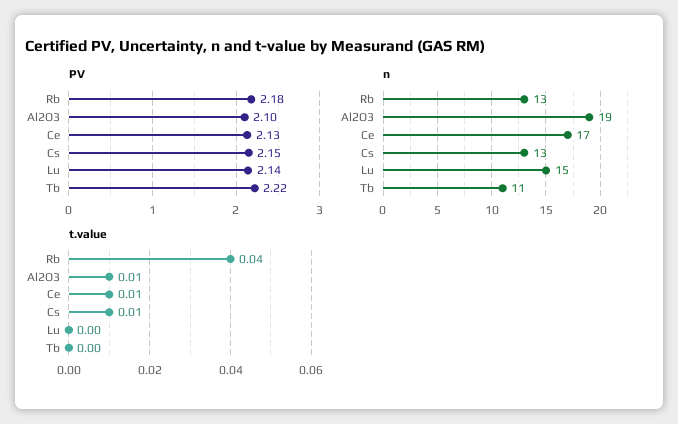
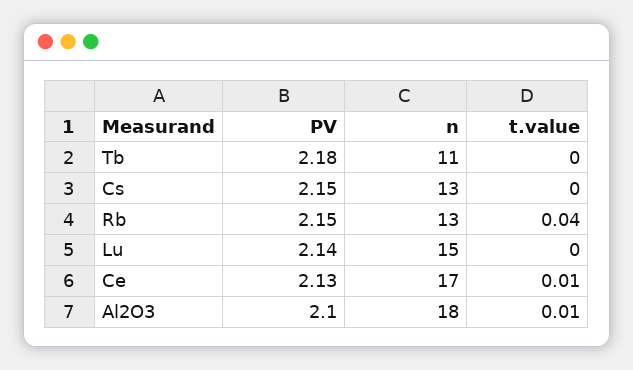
PV, Rb: 2.18 -> 2.15
PV, Tb: 2.22 -> 2.18
n, Al2O3: 19 -> 18
t.value, Cs: 0.01 -> 0

